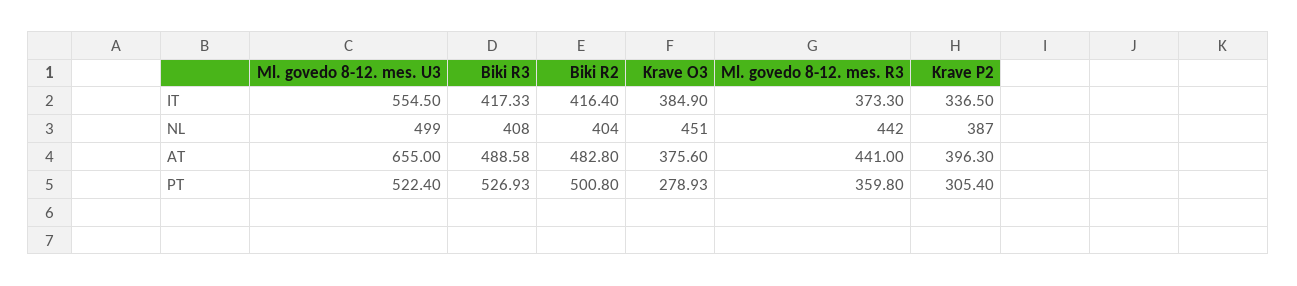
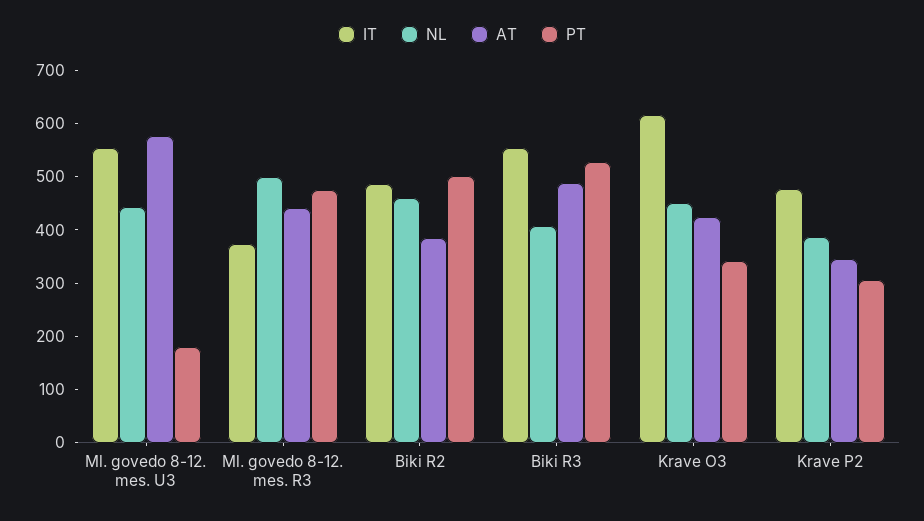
IT, Biki R3: 417.33 -> 560
IT, Biki R2: 416.4 -> 480
IT, Krave O3: 384.9 -> 620
IT, Krave P2: 336.5 -> 480
NL, Ml. govedo 8-12. mes. U3: 499 -> 440
NL, Biki R2: 404 -> 460
NL, Ml. govedo 8-12. mes. R3: 442 -> 500
AT, Ml. govedo 8-12. mes. U3: 655 -> 580
AT, Biki R2: 482.8 -> 380
AT, Krave O3: 375.6 -> 420
AT, Krave P2: 396.3 -> 340
PT, Ml. govedo 8-12. mes. U3: 522.4 -> 180
PT, Krave O3: 278.93 -> 340
PT, Ml. govedo 8-12. mes. R3: 359.8 -> 480

